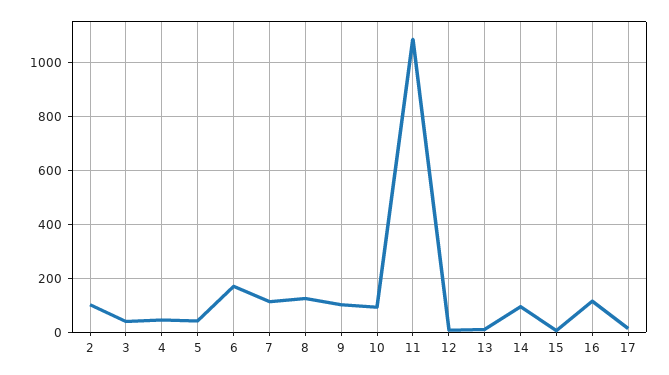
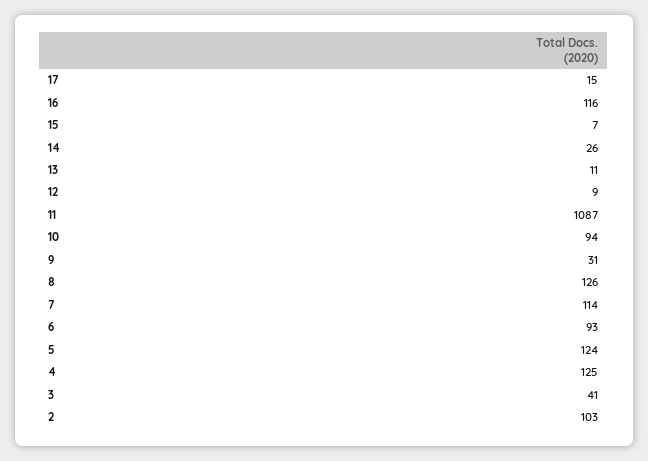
4: 50 -> 125
5: 50 -> 124
6: 175 -> 93
9: 100 -> 31
14: 100 -> 26

